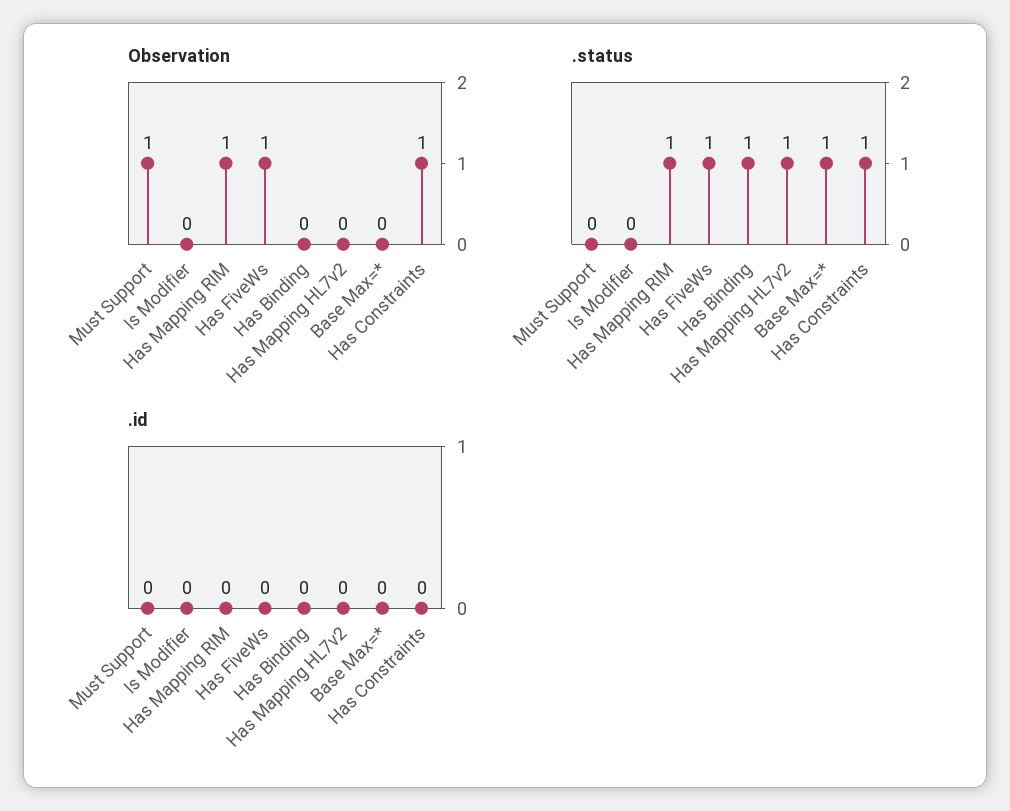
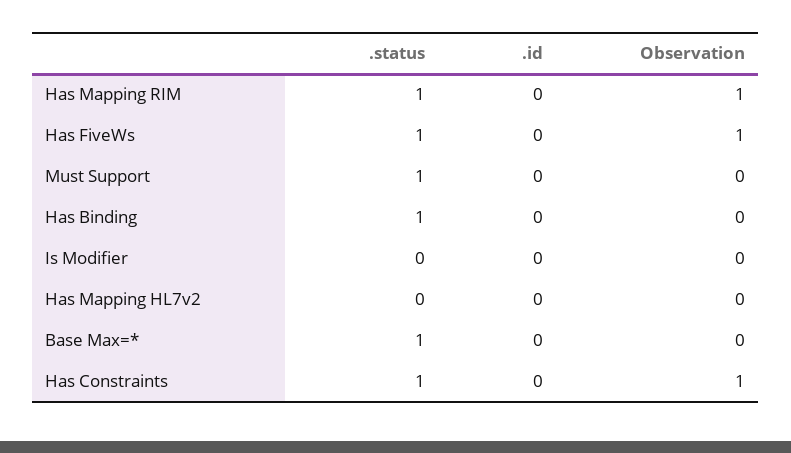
Observation, Must Support: 1 -> 0
.status, Must Support: 0 -> 1
.status, Has Mapping HL7v2: 1 -> 0

